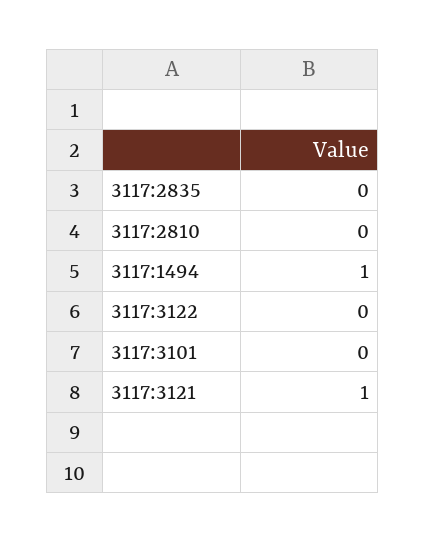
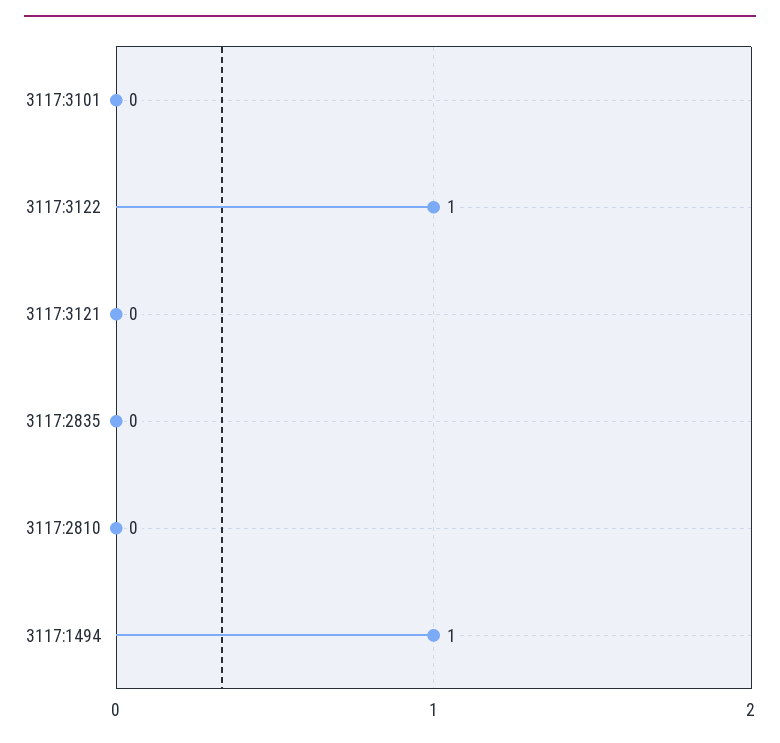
3117:3122: 0 -> 1
3117:3121: 1 -> 0

